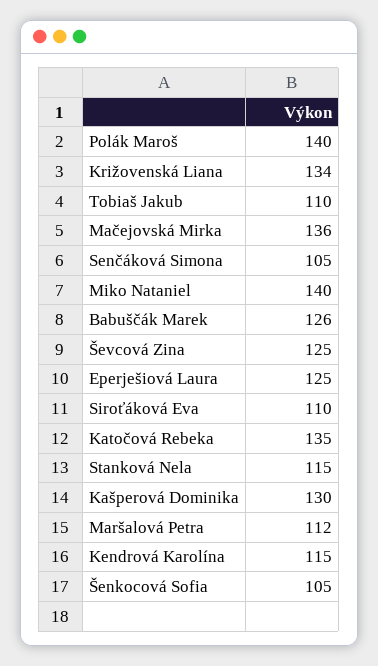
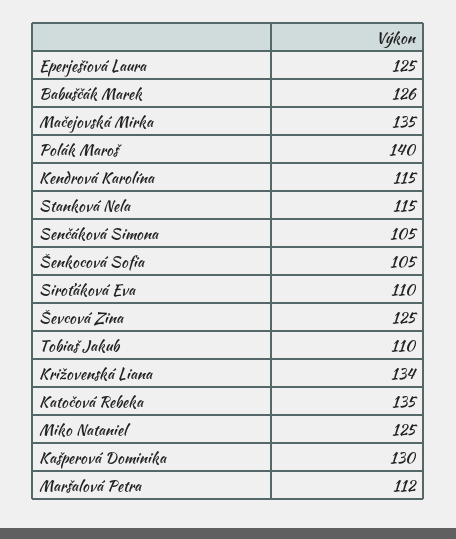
Mačejovská Mirka: 136 -> 135
Miko Nataniel: 140 -> 125

